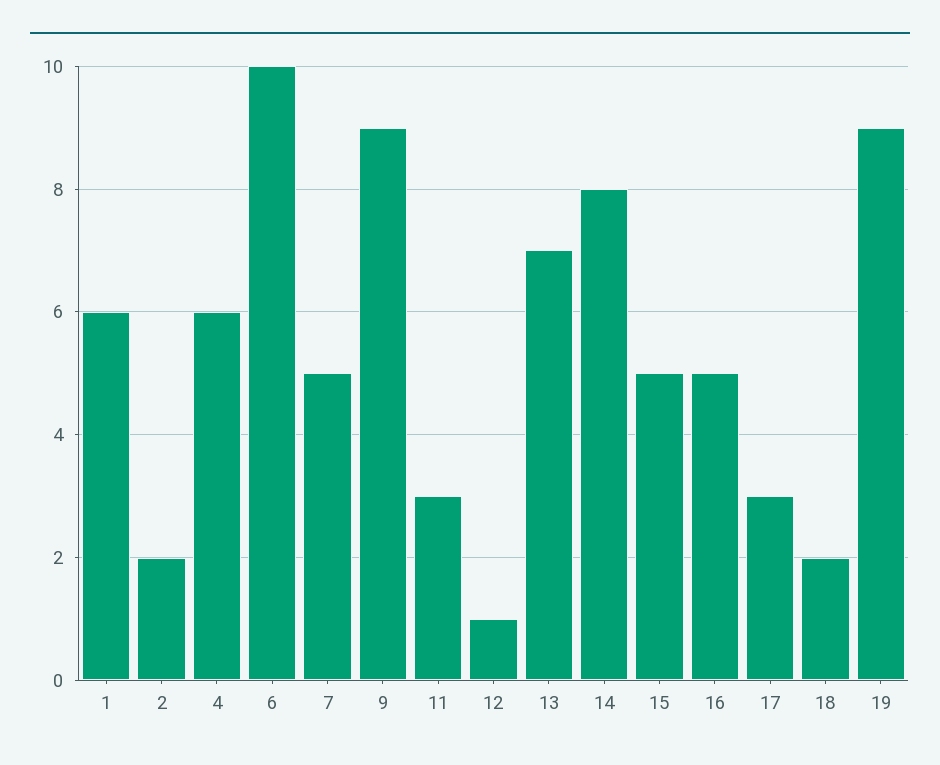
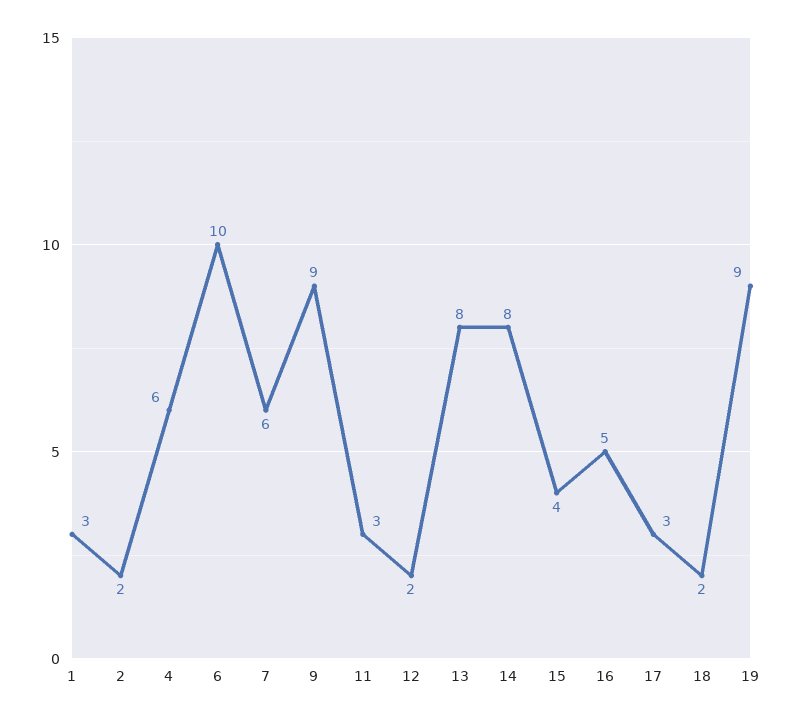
1: 6 -> 3
7: 5 -> 6
12: 1 -> 2
13: 7 -> 8
15: 5 -> 4

